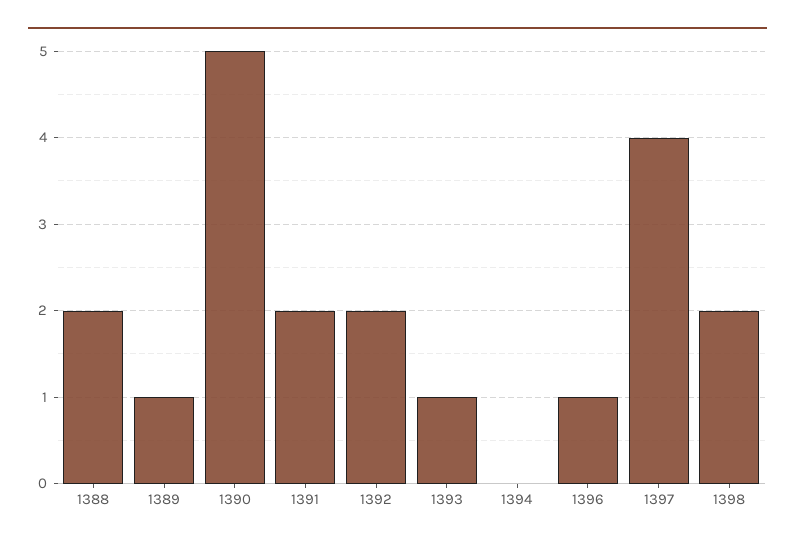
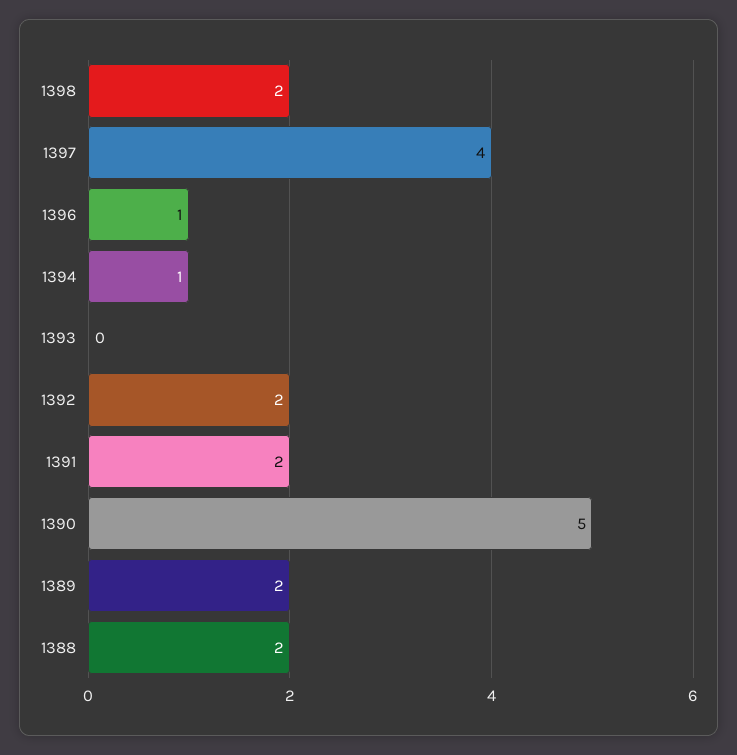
1389: 1 -> 2
1393: 1 -> 0
1394: 0 -> 1

